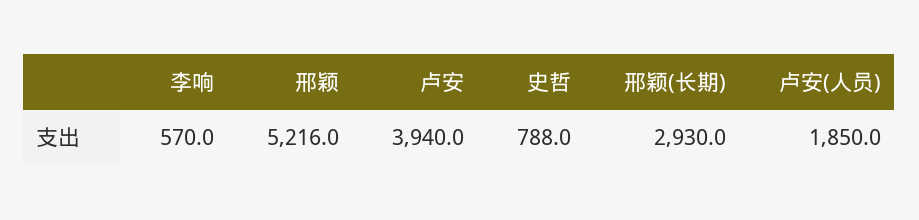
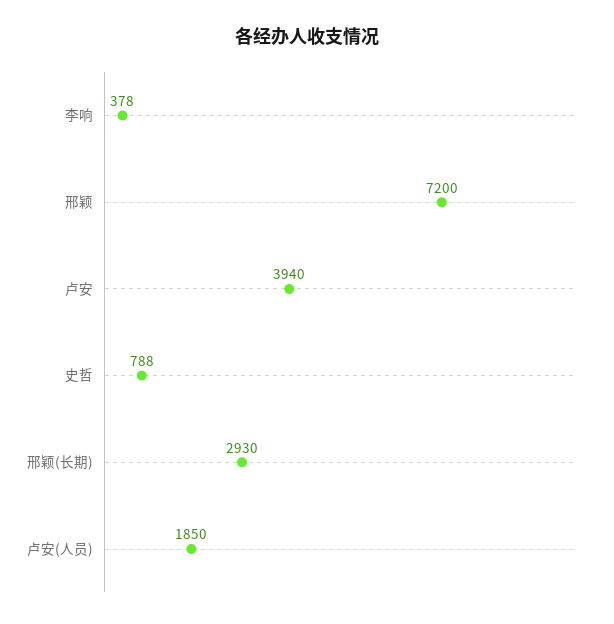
李响: 570 -> 378
邢颖: 5216 -> 7200

